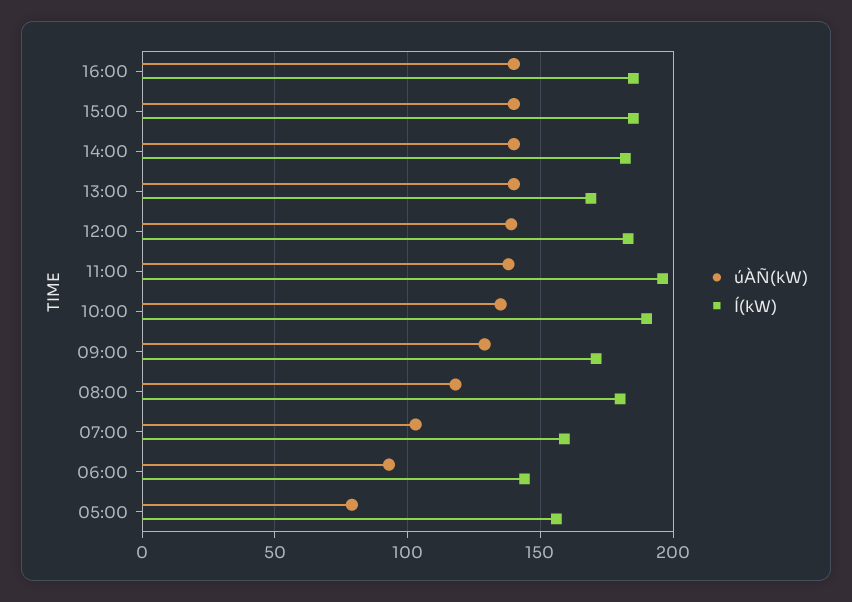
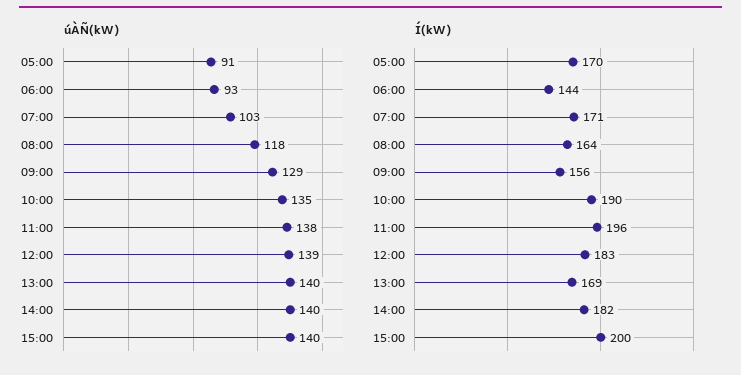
úÀÑ(kW), 16:00: 140 -> none
Í(kW), 16:00: 185 -> none
Í(kW), 15:00: 185 -> 200
Í(kW), 09:00: 170 -> 156
Í(kW), 08:00: 180 -> 164
Í(kW), 07:00: 160 -> 171
úÀÑ(kW), 05:00: 80 -> 91
Í(kW), 05:00: 155 -> 170

